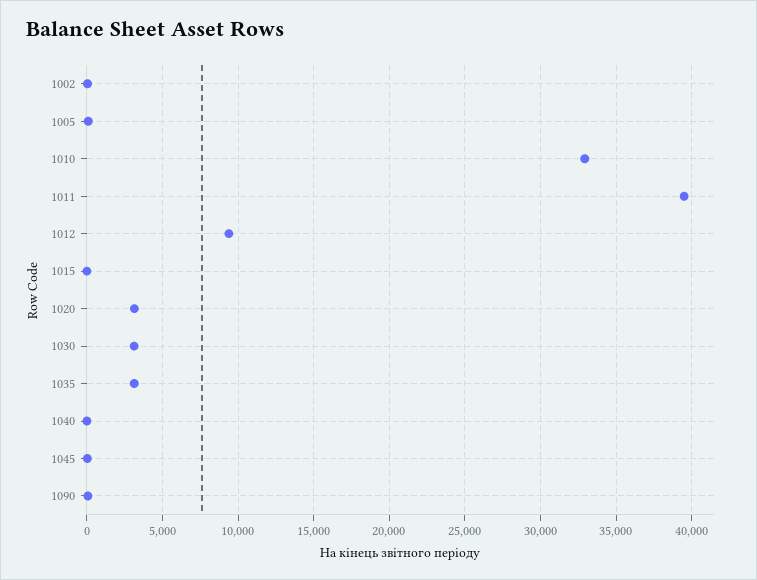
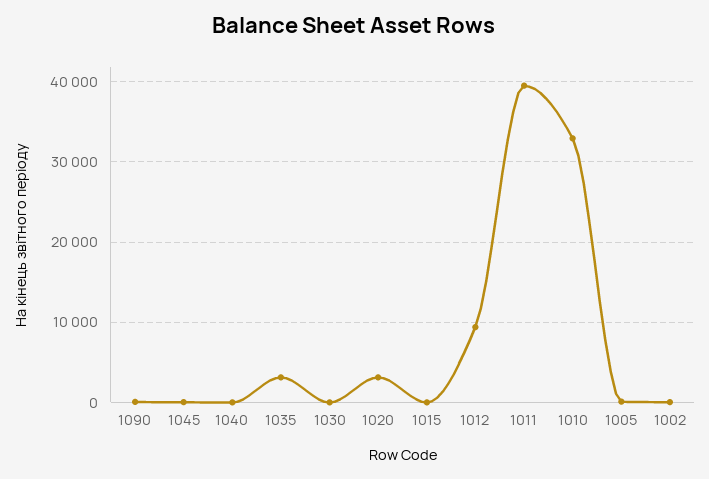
1030: 3000 -> 0

